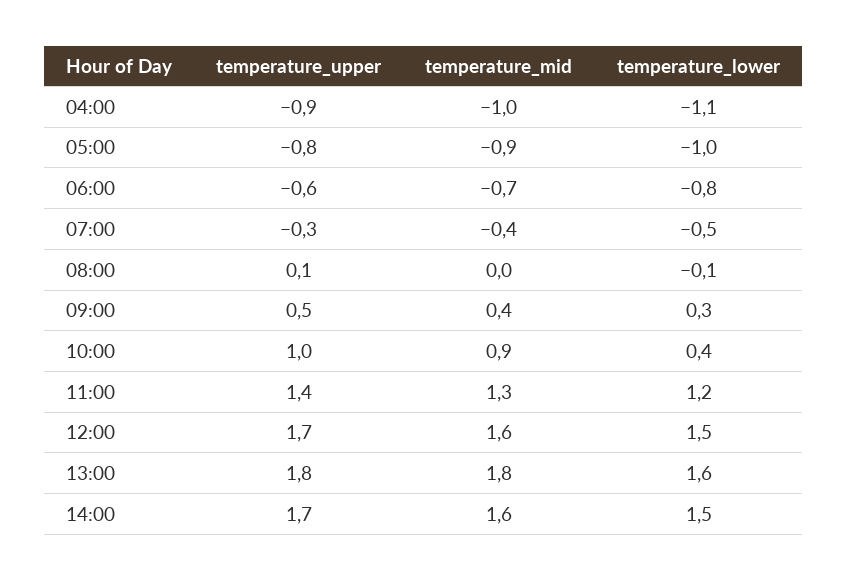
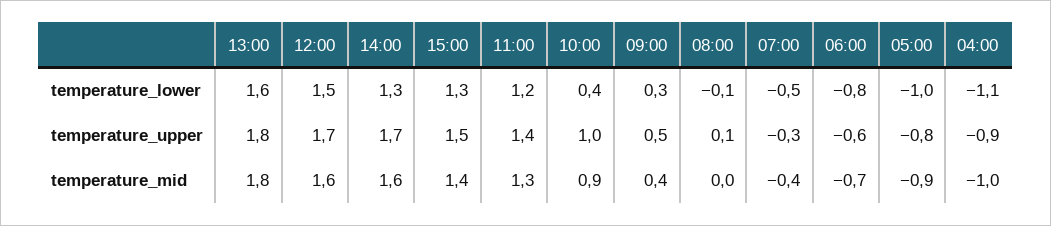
temperature_lower, 14:00: 1.5 -> 1.3
temperature_lower, 15:00: none -> 1.3
temperature_upper, 15:00: none -> 1.5
temperature_mid, 15:00: none -> 1.4

